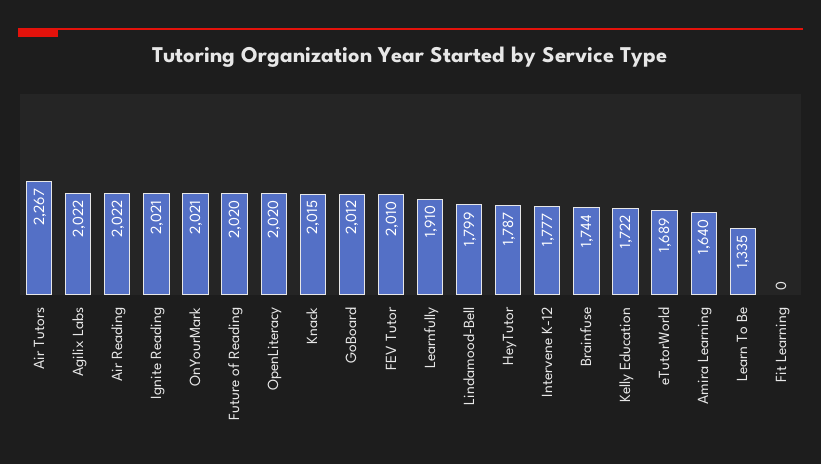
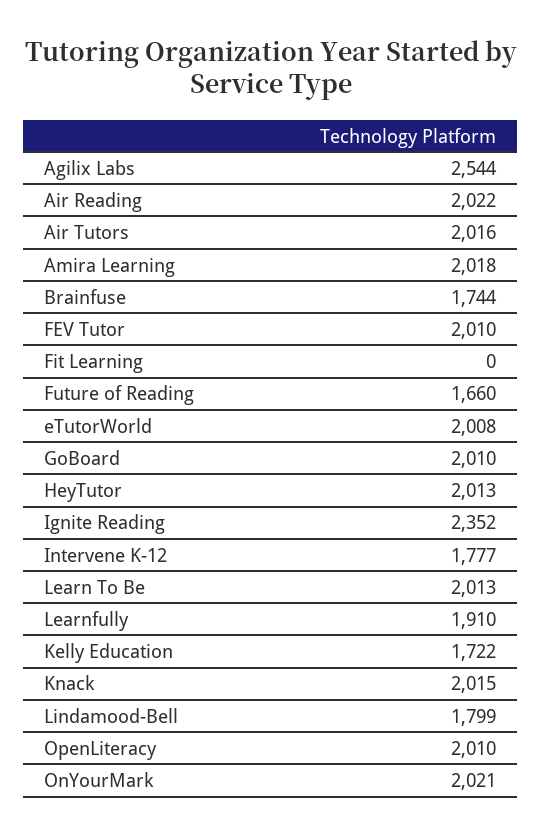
Air Tutors: 2267 -> 2016
Agilix Labs: 2022 -> 2544
Ignite Reading: 2021 -> 2352
Future of Reading: 2020 -> 1660
OpenLiteracy: 2020 -> 2010
GoBoard: 2012 -> 2010
HeyTutor: 1787 -> 2013
eTutorWorld: 1689 -> 2008
Amira Learning: 1640 -> 2018
Learn To Be: 1335 -> 2013

